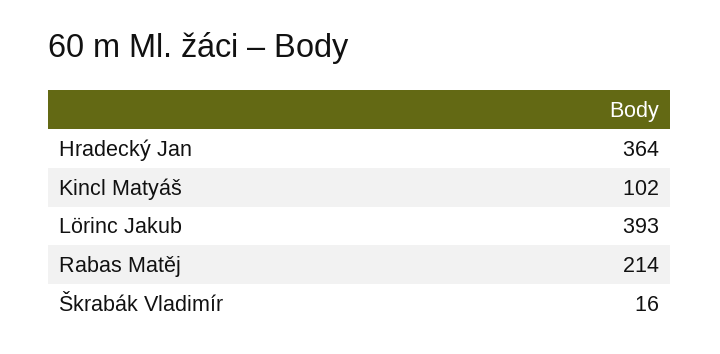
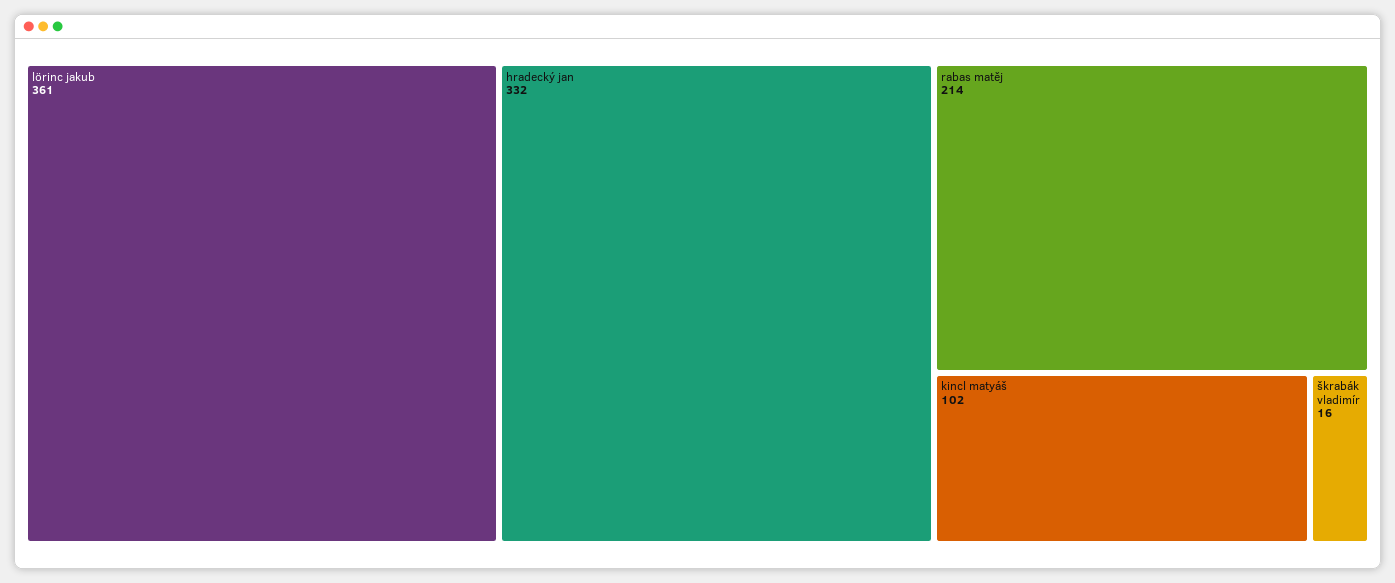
Hradecký Jan: 364 -> 332
Lörinc Jakub: 393 -> 361

